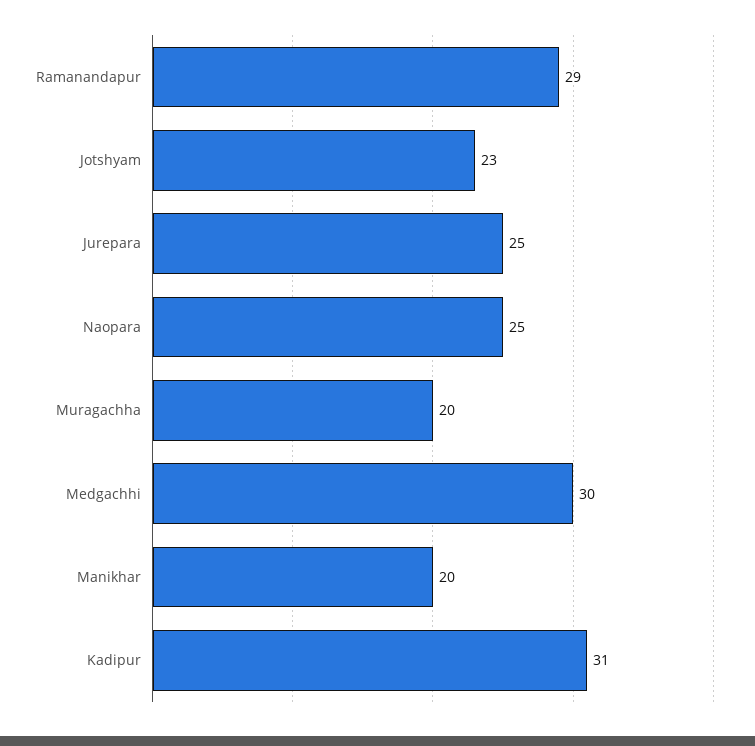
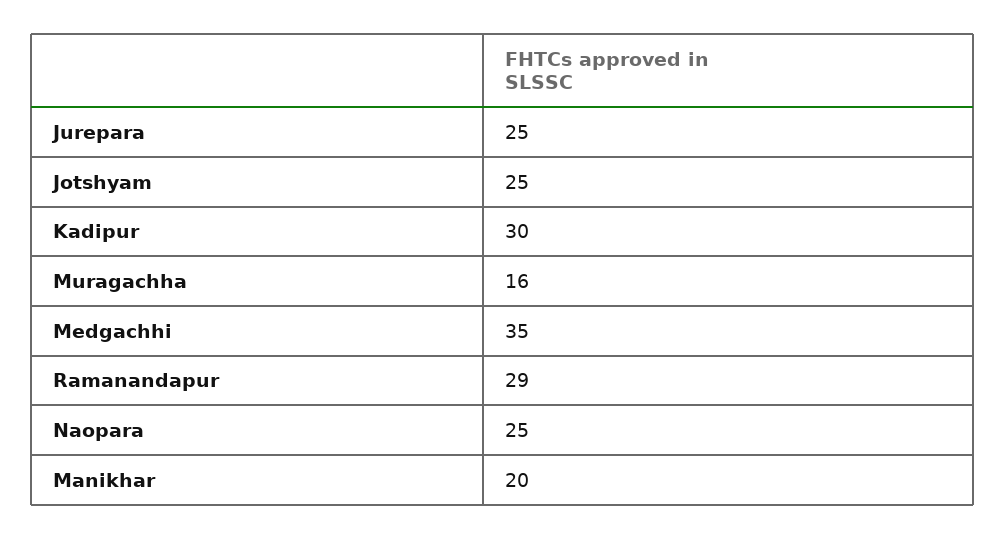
Jotshyam: 23 -> 25
Muragachha: 20 -> 16
Medgachhi: 30 -> 35
Kadipur: 31 -> 30

